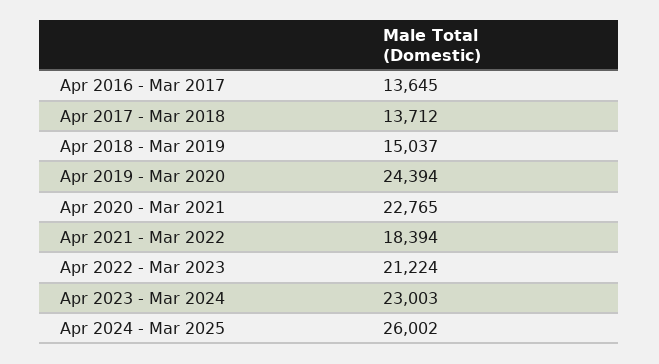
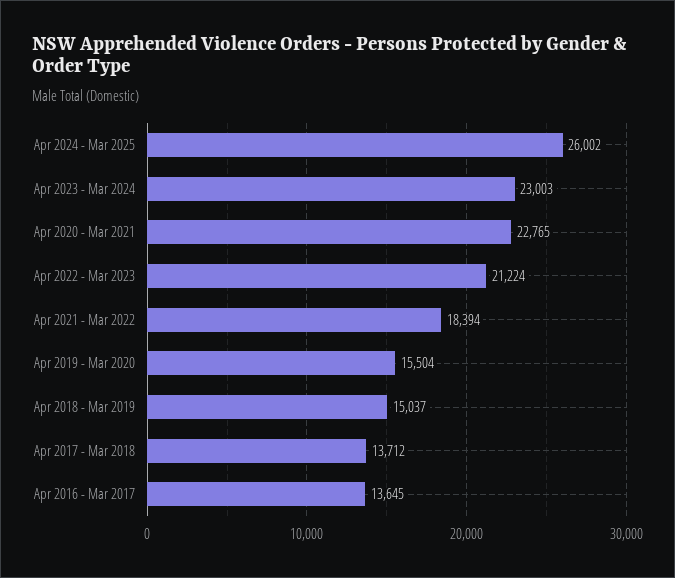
Apr 2019 - Mar 2020: 24394 -> 15504

